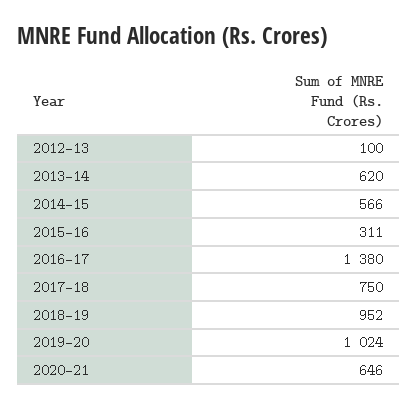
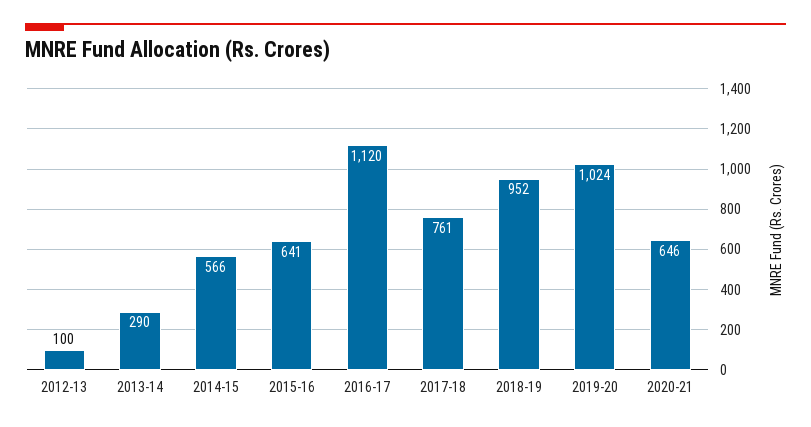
2013-14: 620 -> 290
2015-16: 311 -> 641
2016-17: 1380 -> 1120
2017-18: 750 -> 761

